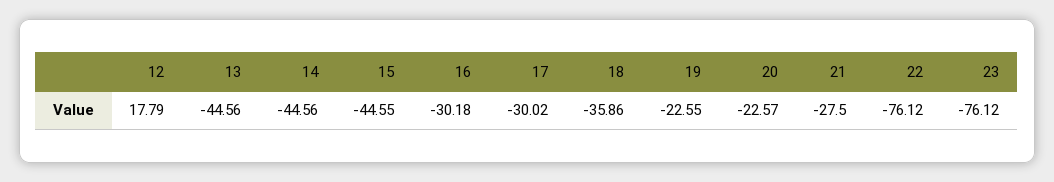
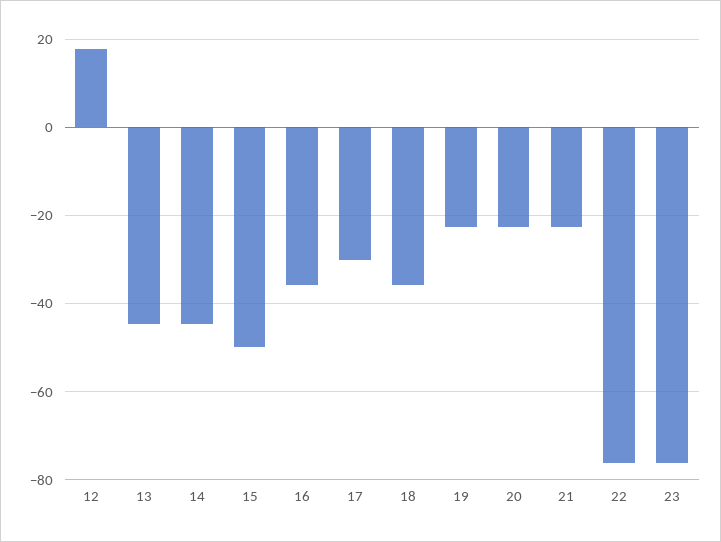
15: -44.55 -> -50
16: -30.18 -> -36
21: -27.5 -> -22

